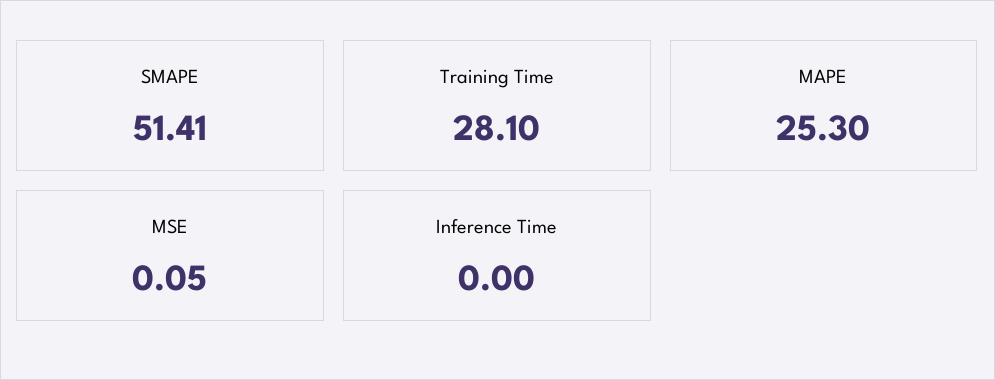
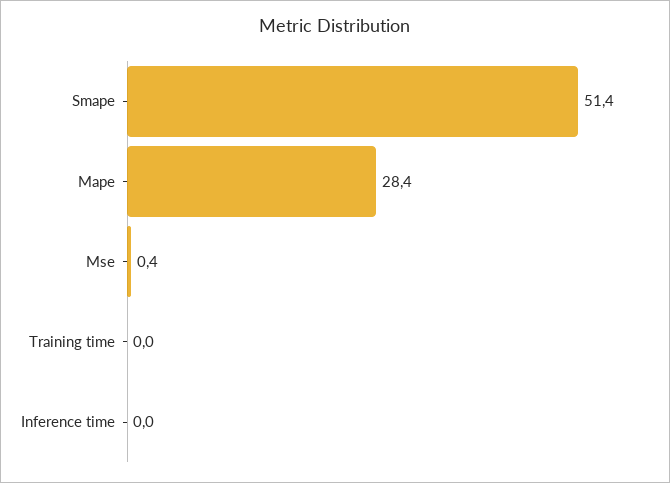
Training Time: 28.1 -> 0
MAPE: 25.3 -> 28.4
MSE: 0.05 -> 0.4

